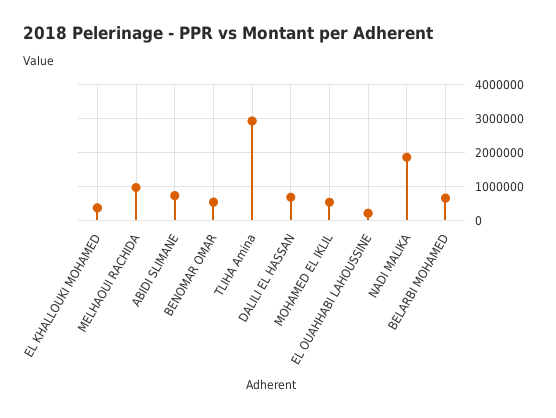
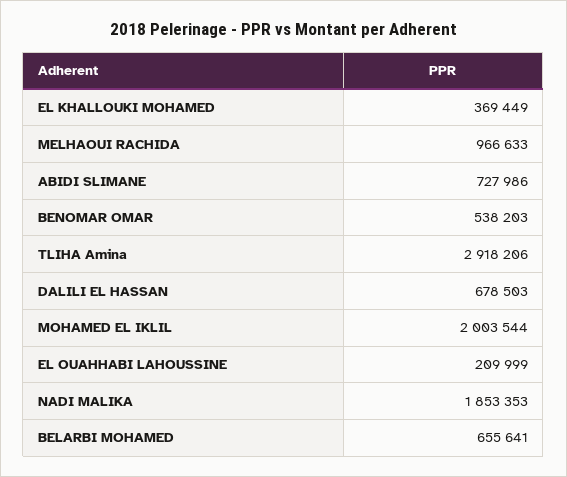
MOHAMED EL IKLIL: 600000 -> 2003544

